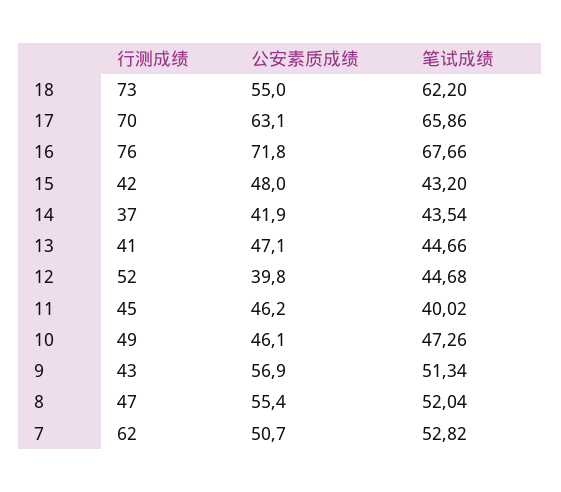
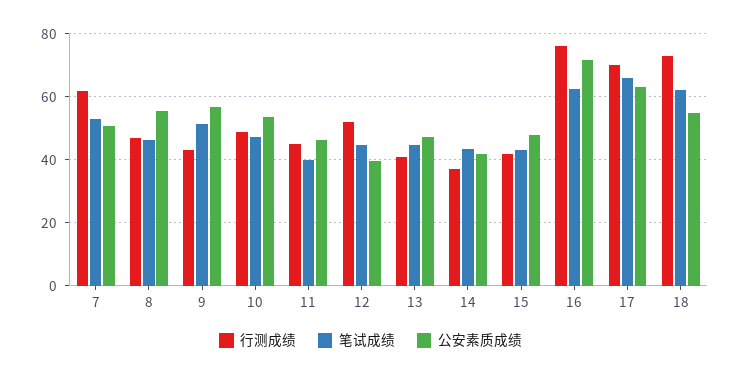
笔试成绩, 16: 67.66 -> 62
公安素质成绩, 10: 46.1 -> 54
笔试成绩, 8: 52.04 -> 46

